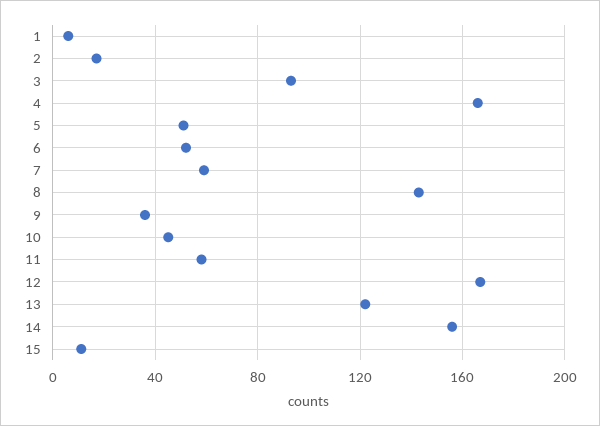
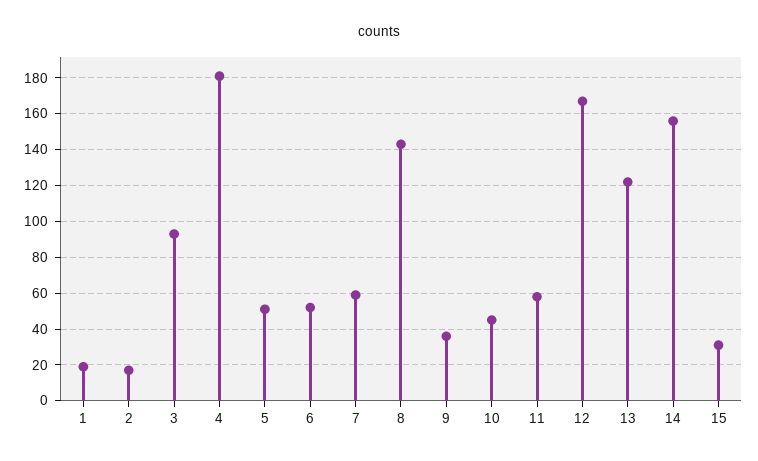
1: 5 -> 20
4: 165 -> 180
15: 10 -> 30

